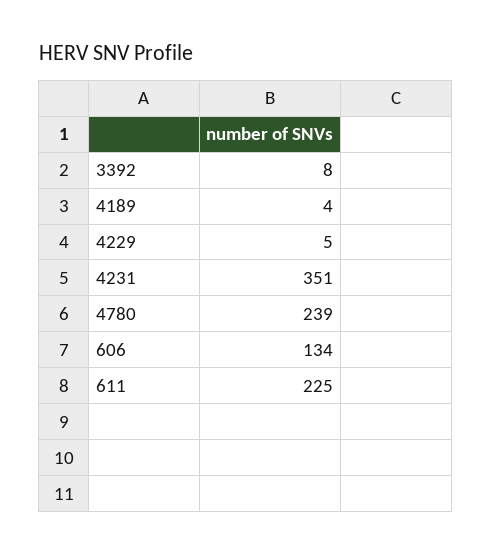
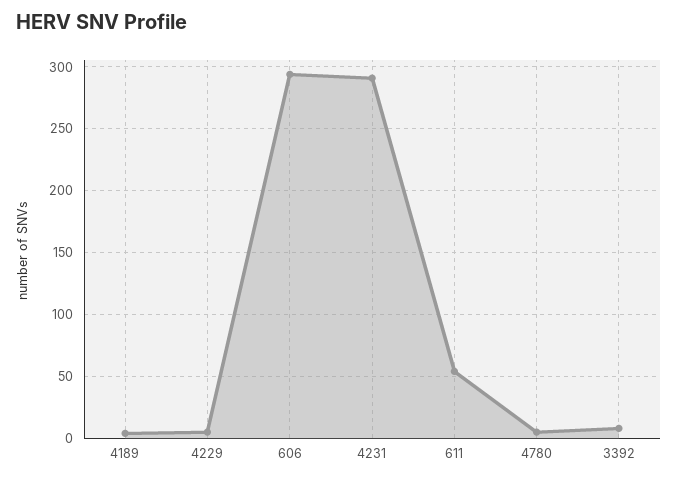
4231: 351 -> 290
4780: 239 -> 5
606: 134 -> 295
611: 225 -> 55

